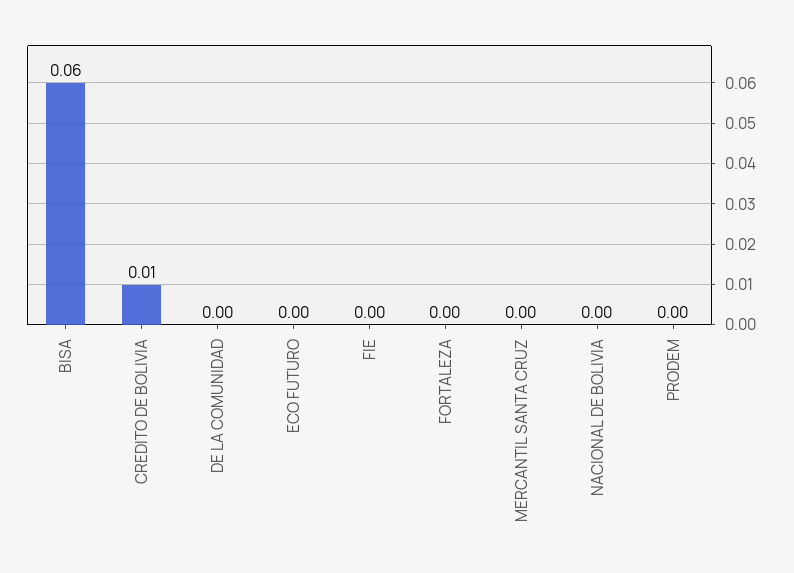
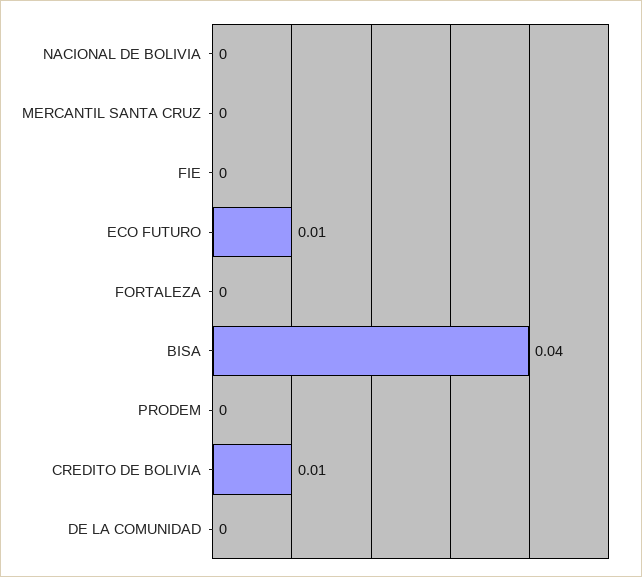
BISA: 0.06 -> 0.04
ECO FUTURO: 0 -> 0.01

